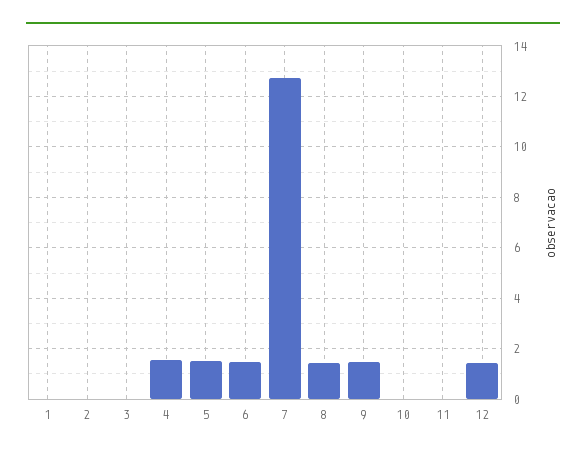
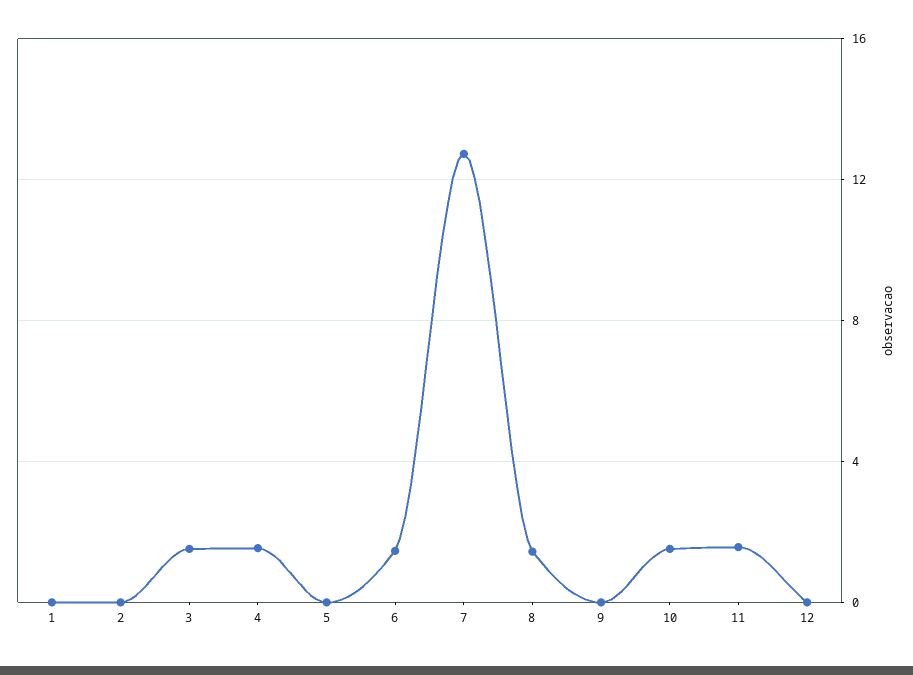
3: 0 -> 1.5
5: 1.5 -> 0
9: 1.5 -> 0
10: 0 -> 1.5
11: 0 -> 1.5
12: 1.5 -> 0

